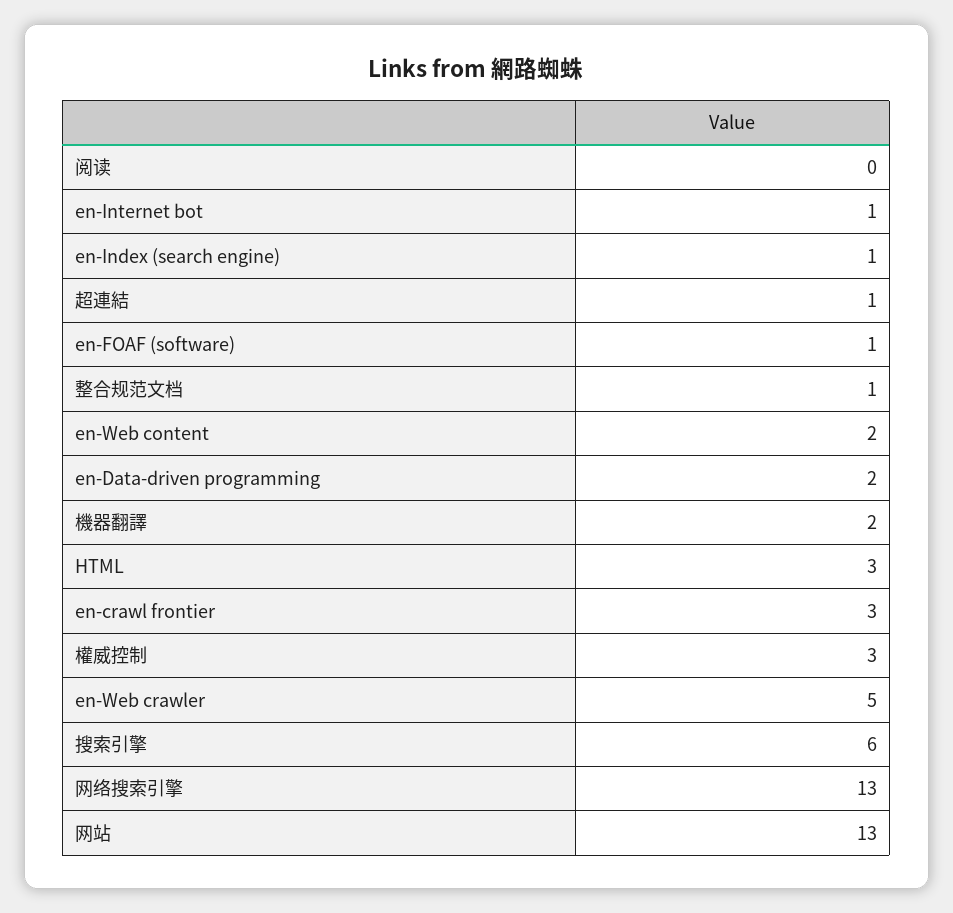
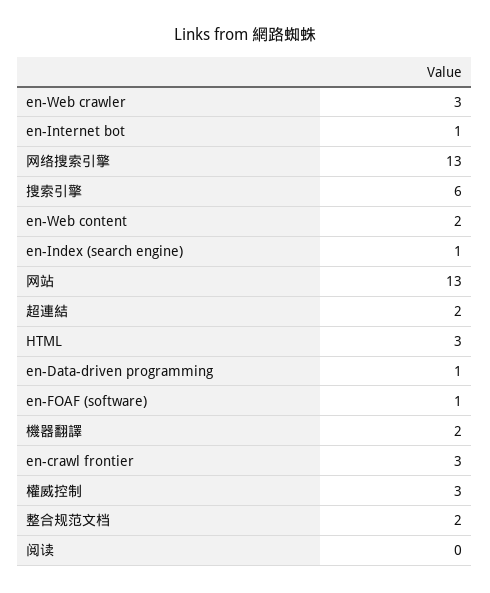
超連結: 1 -> 2
整合规范文档: 1 -> 2
en-Data-driven programming: 2 -> 1
en-Web crawler: 5 -> 3

